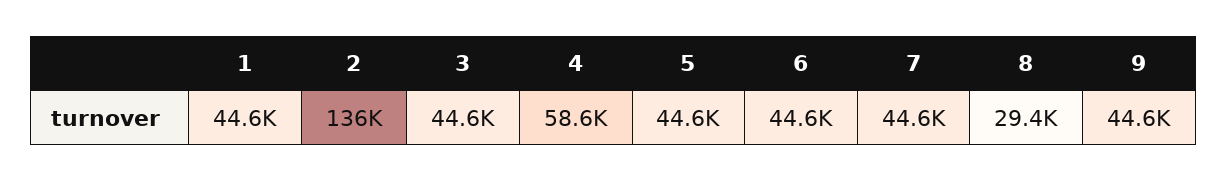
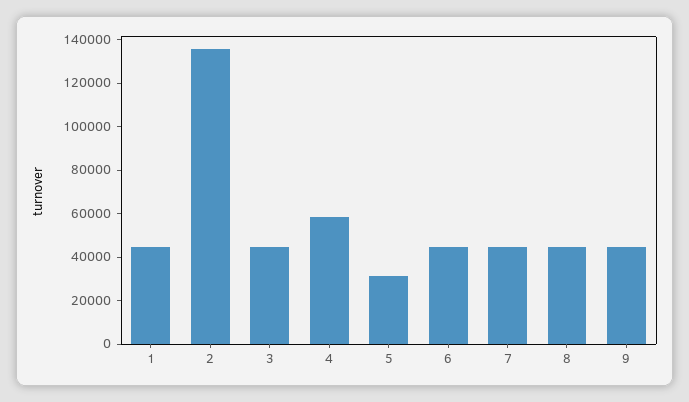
5: 44600 -> 30000
8: 29400 -> 45000

